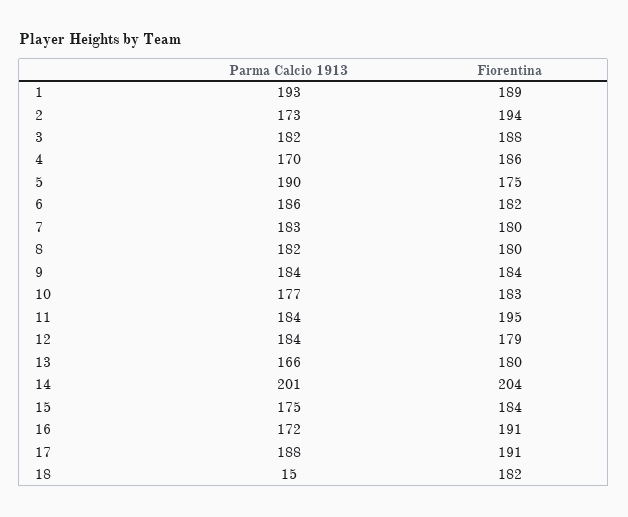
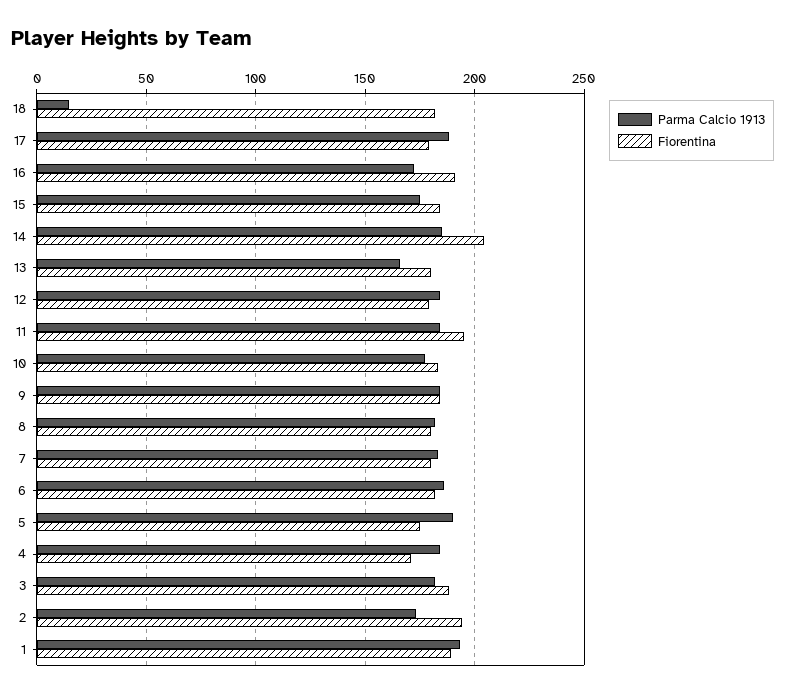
Parma Calcio 1913, 4: 170 -> 185
Fiorentina, 4: 186 -> 170
Parma Calcio 1913, 14: 201 -> 185
Fiorentina, 17: 191 -> 180

